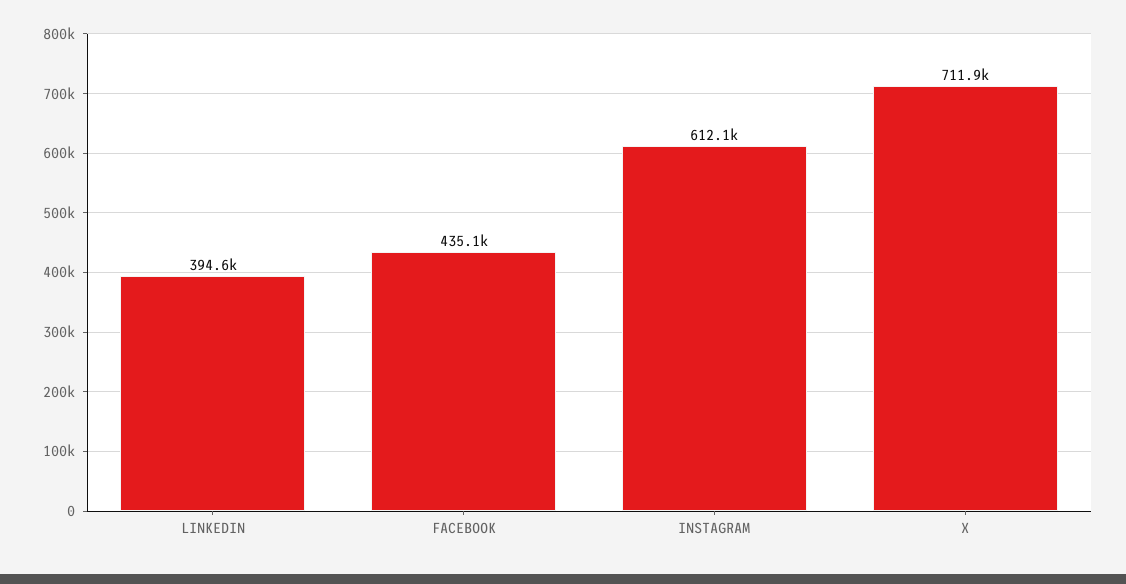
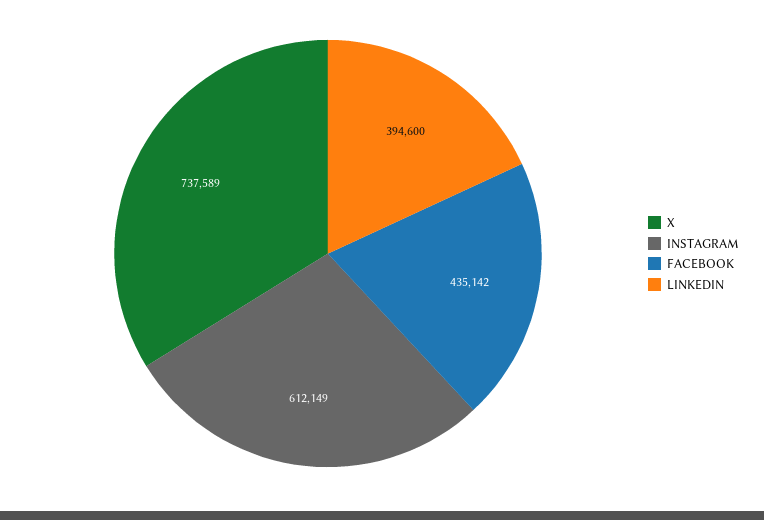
X: 711900 -> 737589

